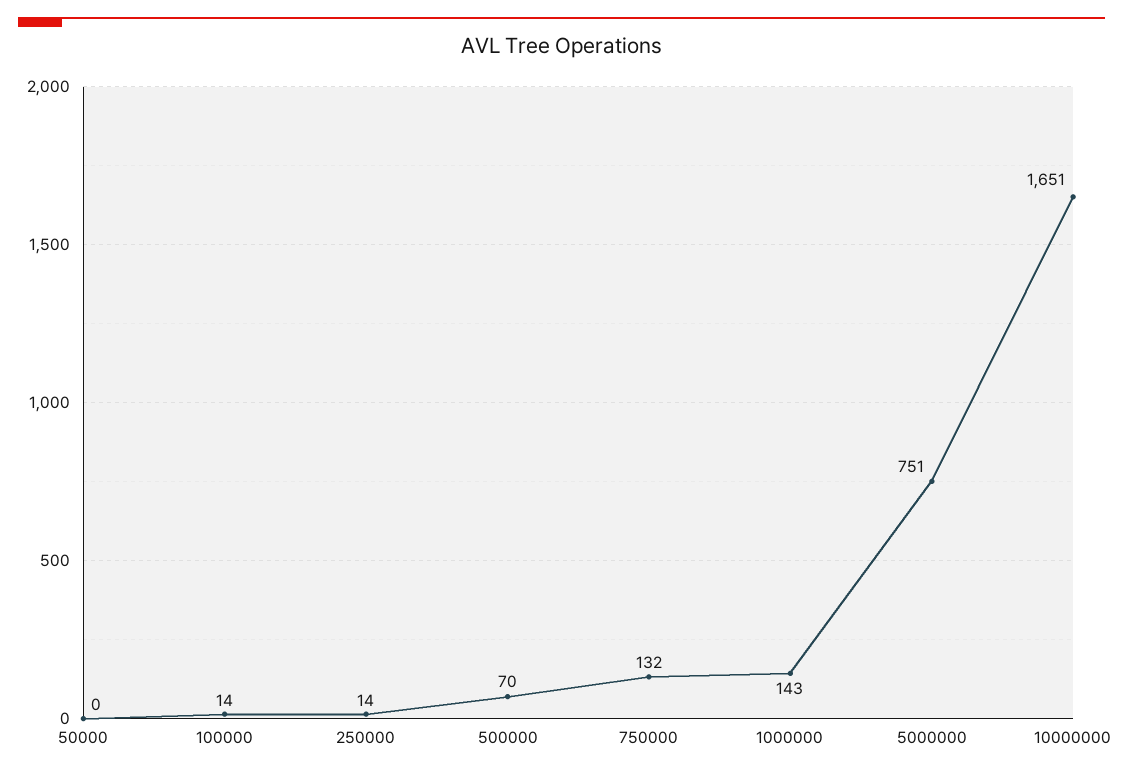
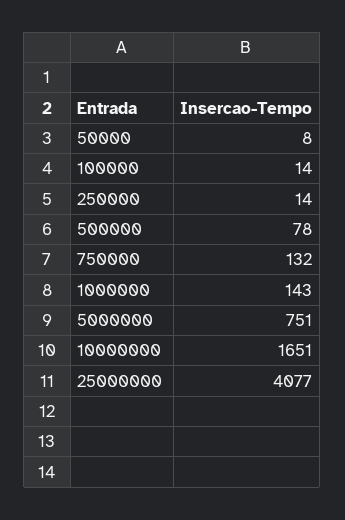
50000: 0 -> 8
500000: 70 -> 78
25000000: none -> 4077

